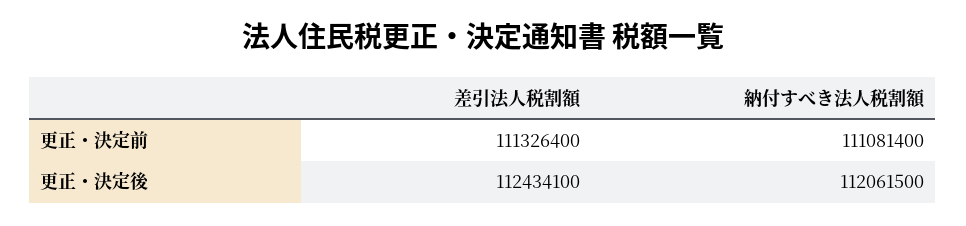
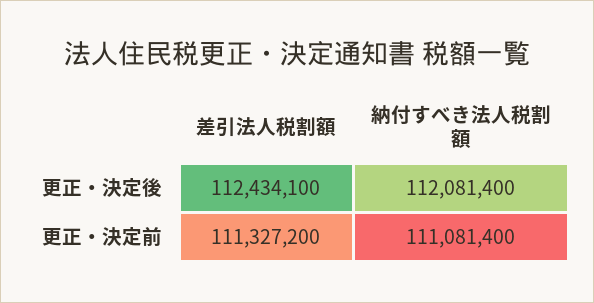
差引法人税割額, 更正・決定前: 111326400 -> 111327200
納付すべき法人税割額, 更正・決定後: 112061500 -> 112081400

